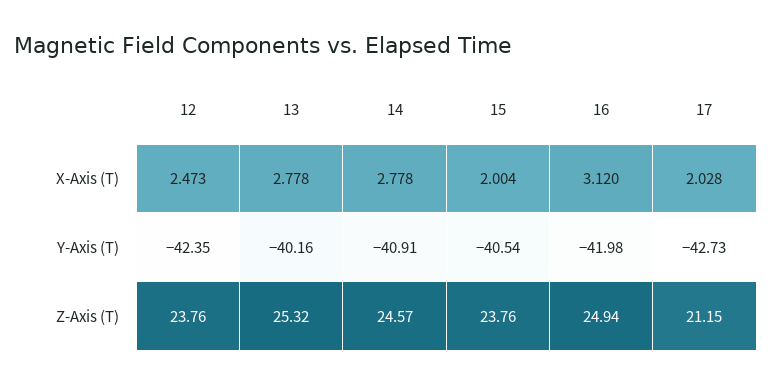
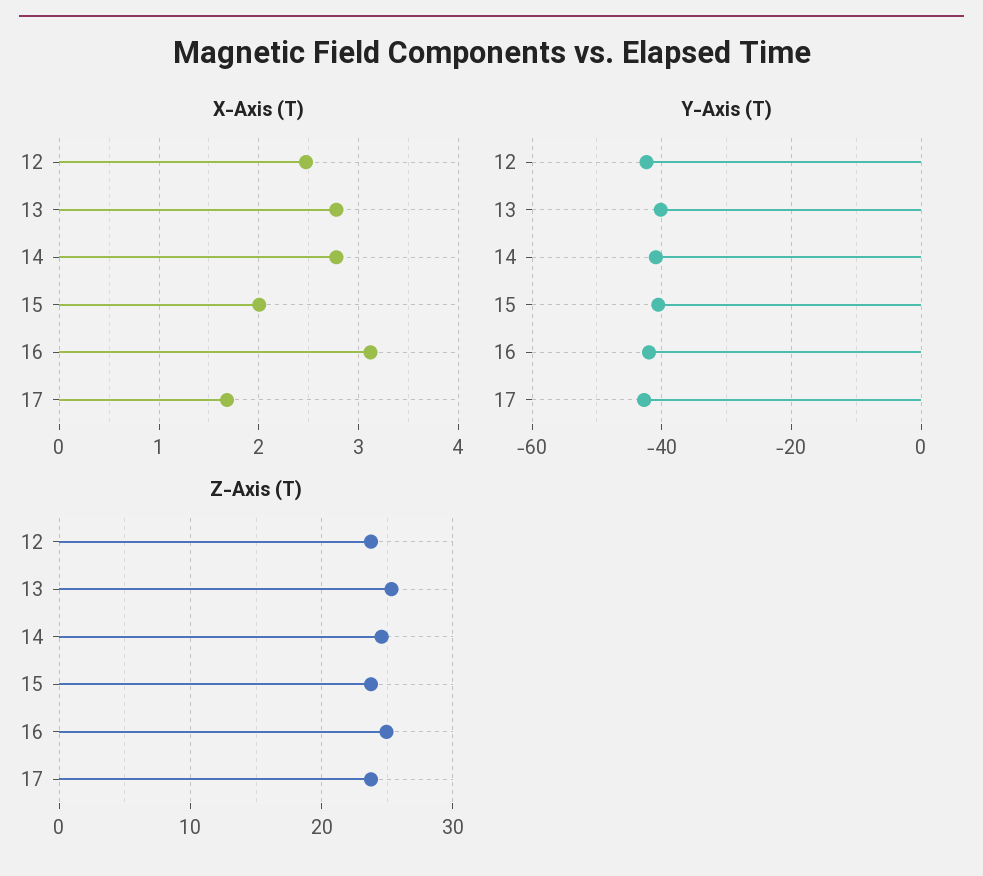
X-Axis (T), 17: 2.028 -> 1.7
Z-Axis (T), 17: 21.15 -> 24

